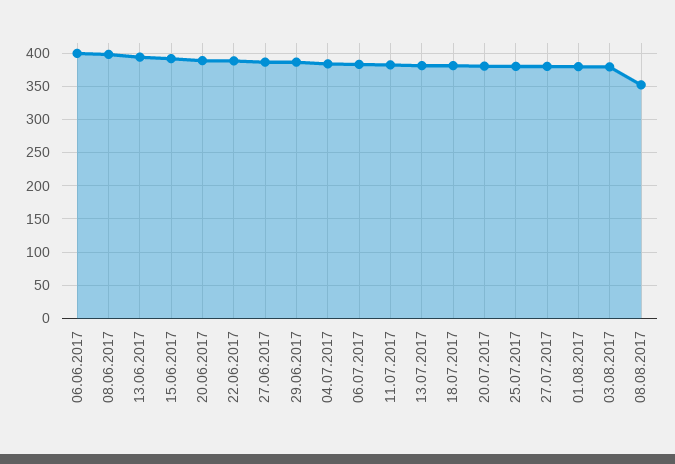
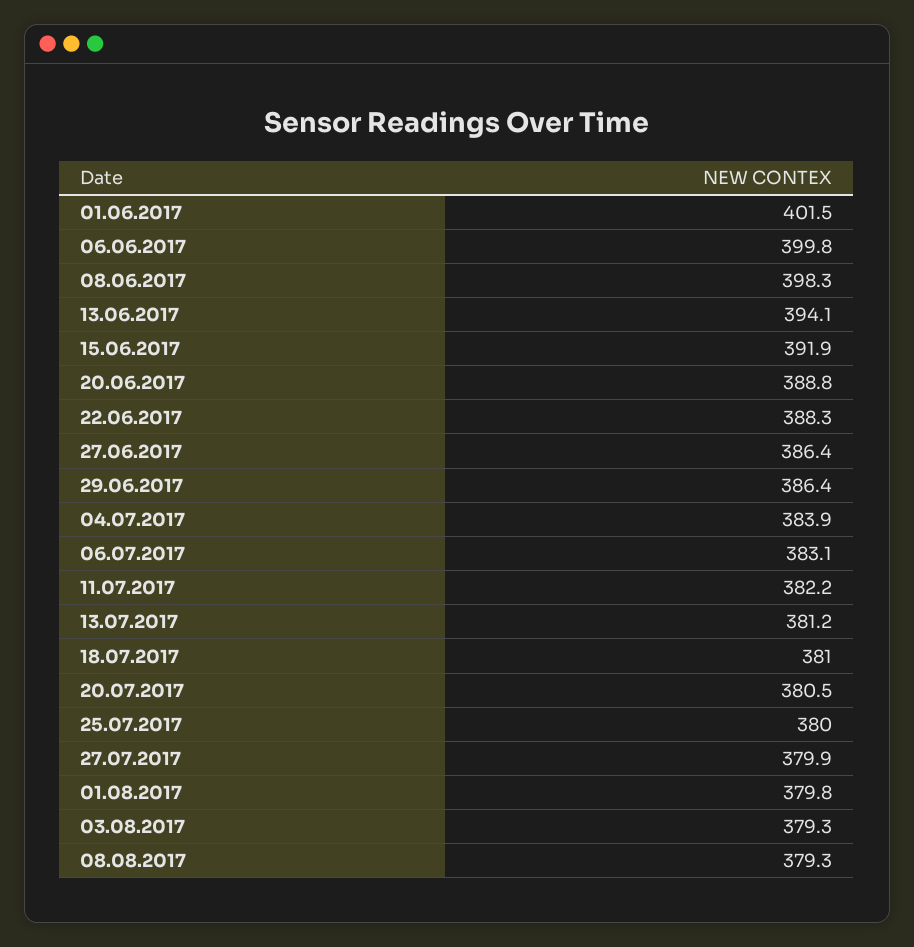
08.08.2017: 350 -> 379.3
01.06.2017: none -> 401.5

